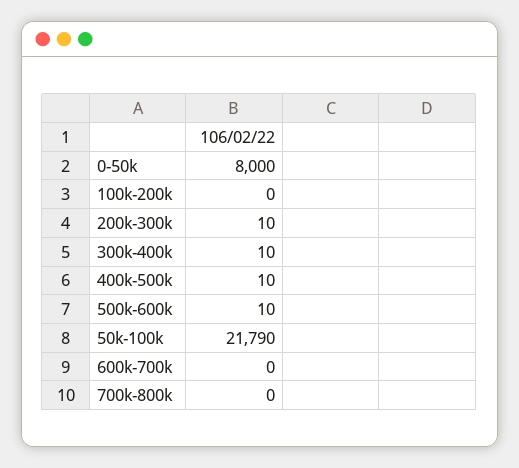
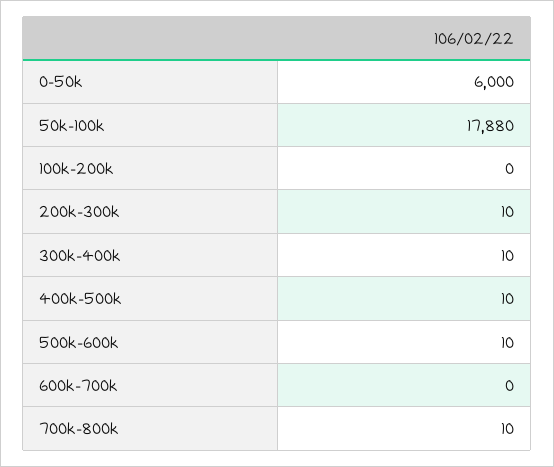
0-50k: 8000 -> 6000
50k-100k: 21790 -> 17880
700k-800k: 0 -> 10

